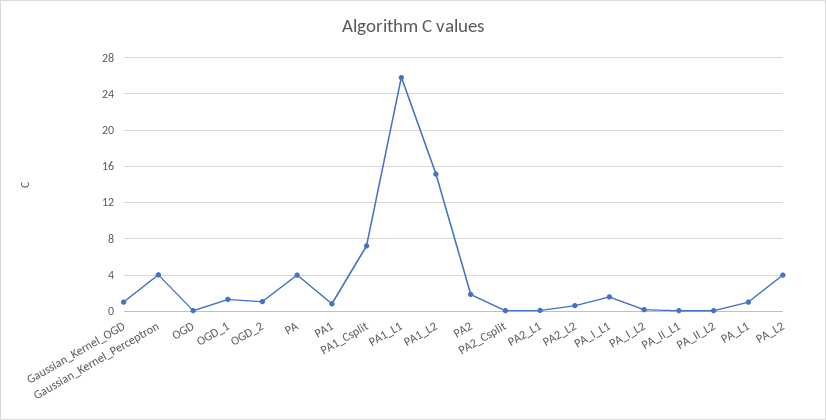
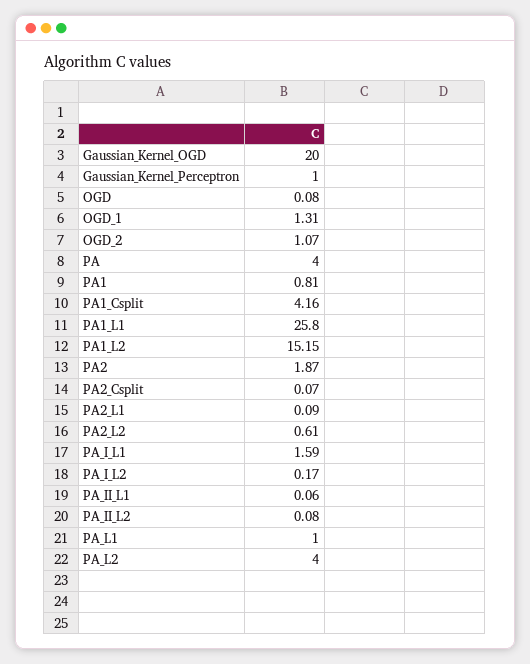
Gaussian_Kernel_OGD: 1 -> 20
Gaussian_Kernel_Perceptron: 4 -> 1
PA1_Csplit: 7 -> 4.16

